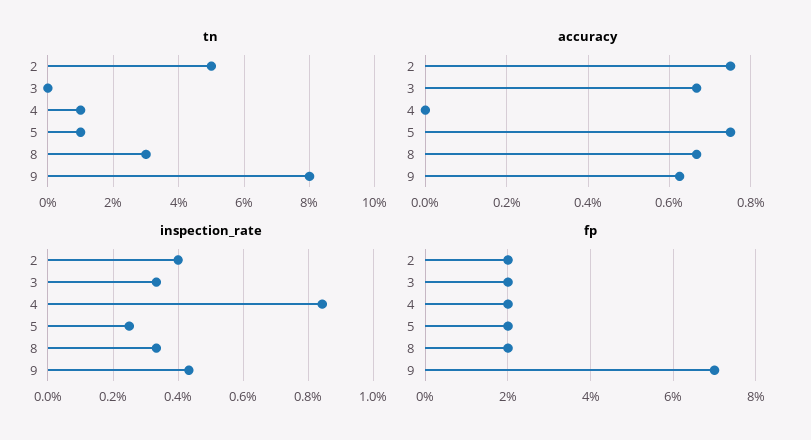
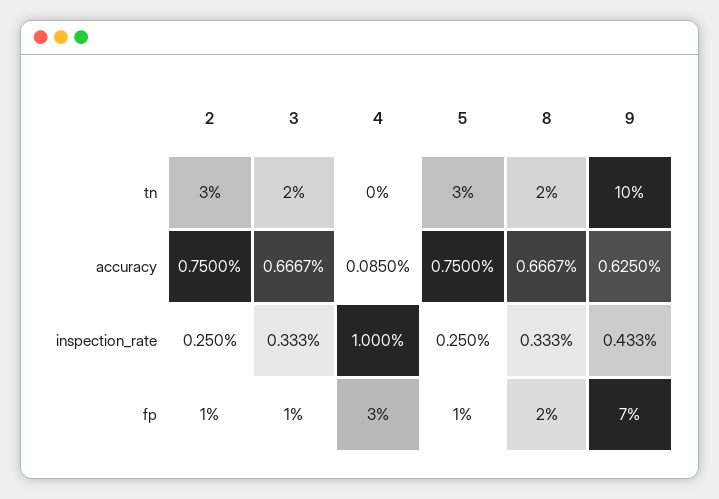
tn, 2: 5 -> 3
tn, 3: 0 -> 2
tn, 4: 1 -> 0
tn, 5: 1 -> 3
tn, 8: 3 -> 2
tn, 9: 8 -> 10
accuracy, 4: 0 -> 0.085
inspection_rate, 2: 0.4 -> 0.25
inspection_rate, 4: 0.84 -> 1
fp, 2: 2 -> 1
fp, 3: 2 -> 1
fp, 4: 2 -> 3
fp, 5: 2 -> 1

